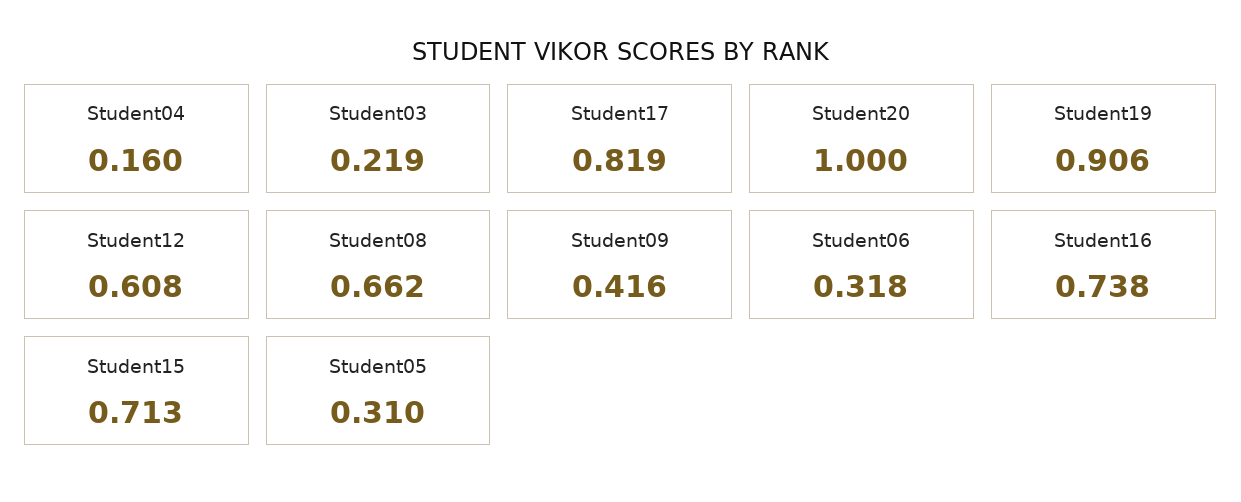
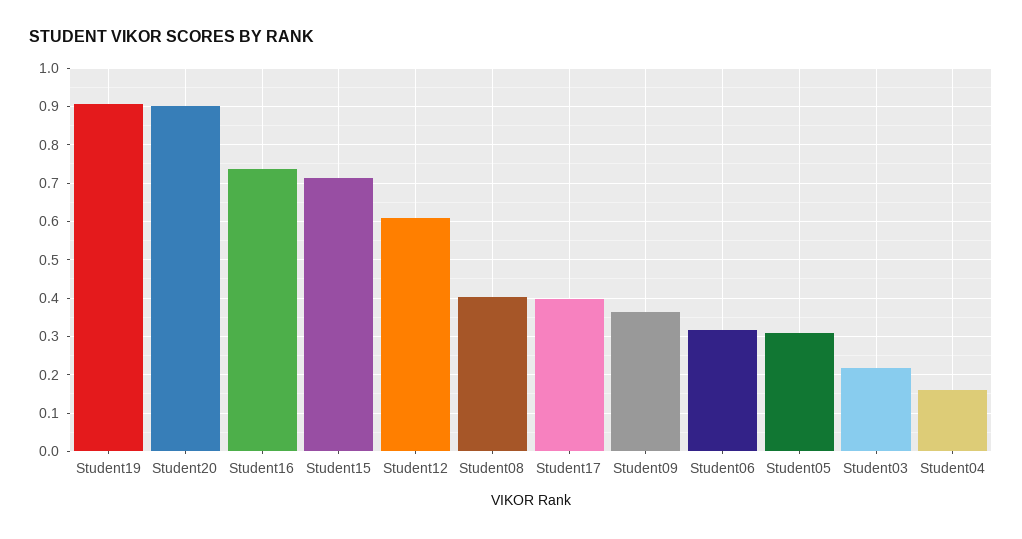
Student17: 0.819 -> 0.4
Student20: 1 -> 0.9
Student08: 0.662 -> 0.4
Student09: 0.416 -> 0.36

